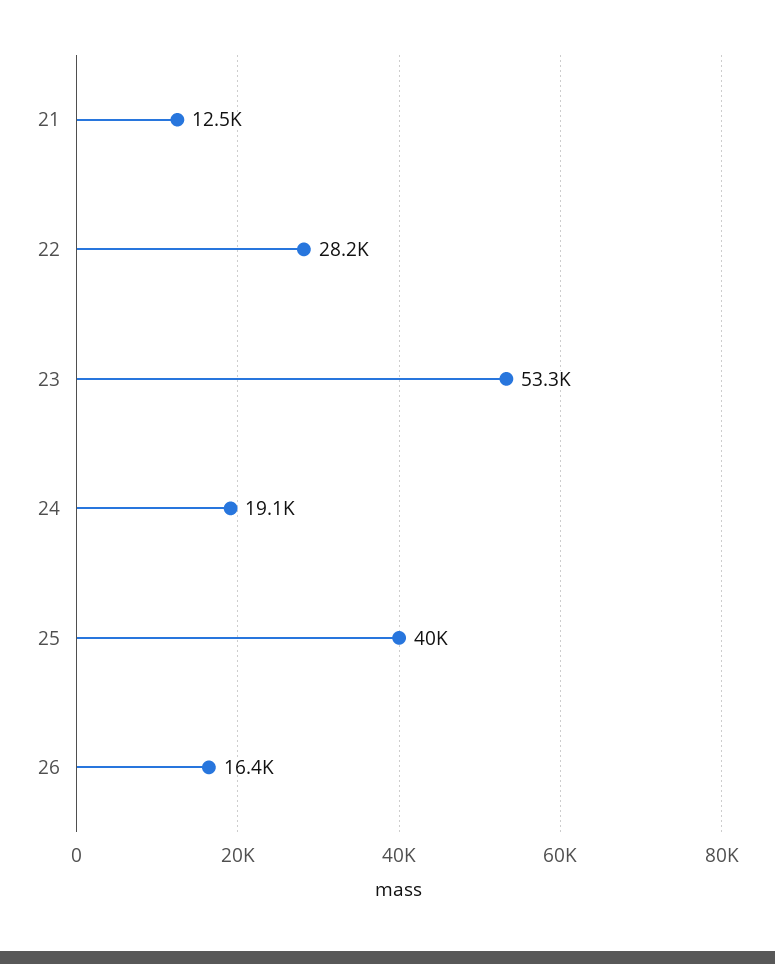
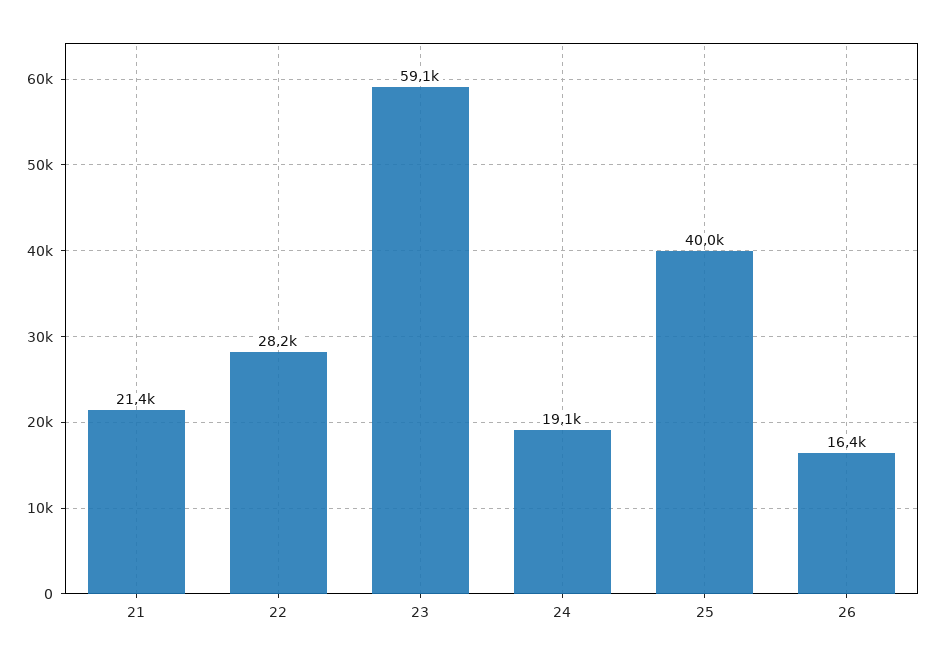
21: 12500 -> 21400
23: 53300 -> 59100

